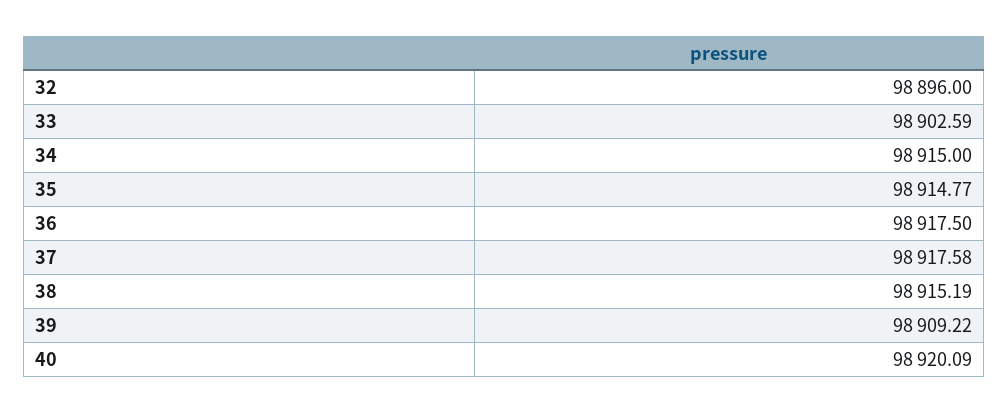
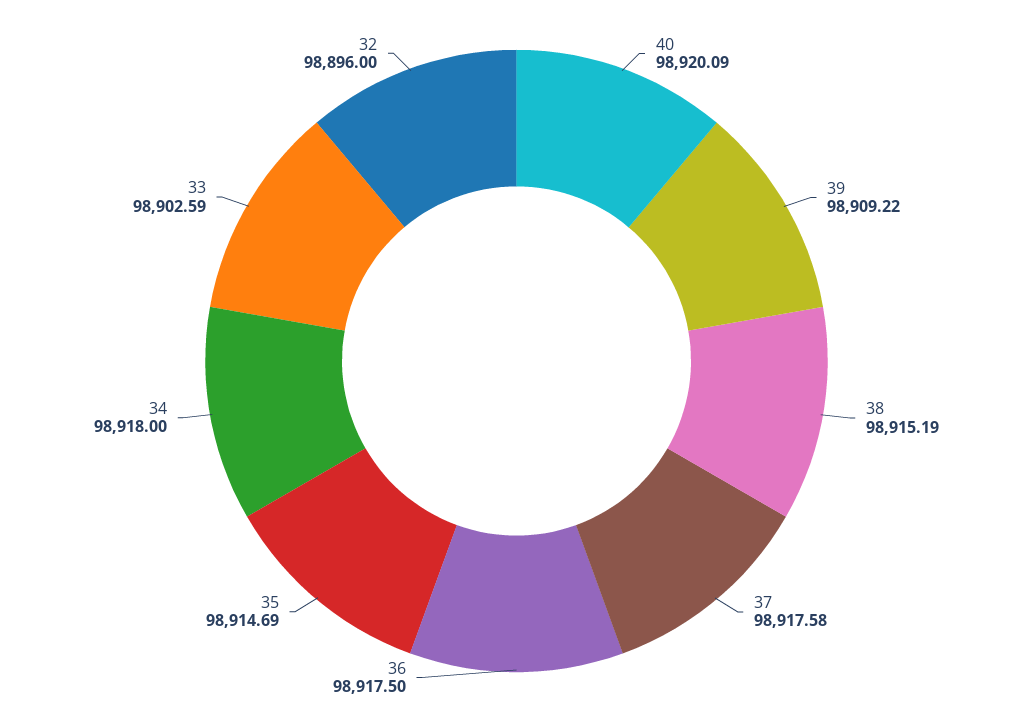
34: 98915 -> 98918
35: 98914.77 -> 98914.69

